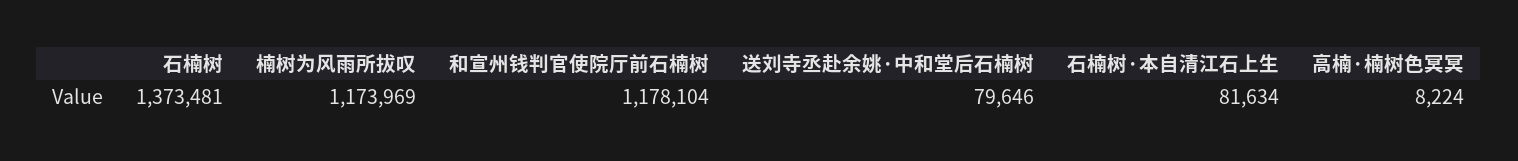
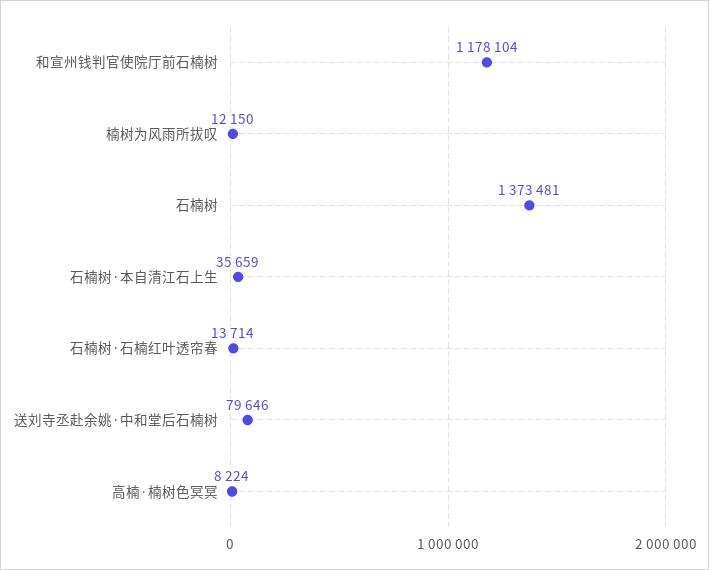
楠树为风雨所拔叹: 1173969 -> 12150
石楠树·本自清江石上生: 81634 -> 35659
石楠树·石楠红叶透帘春: none -> 13714

